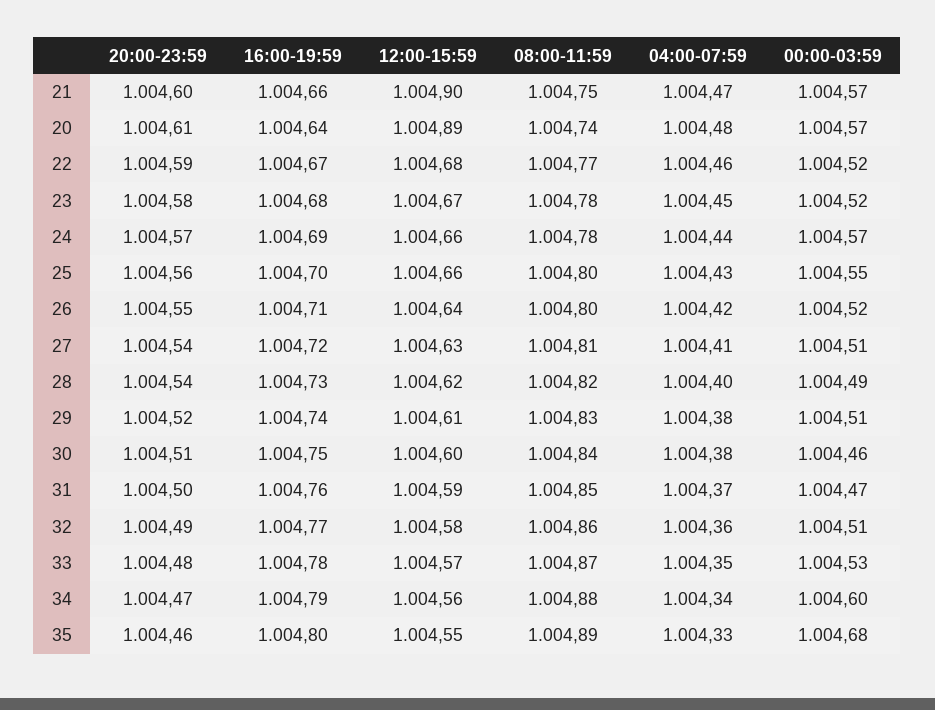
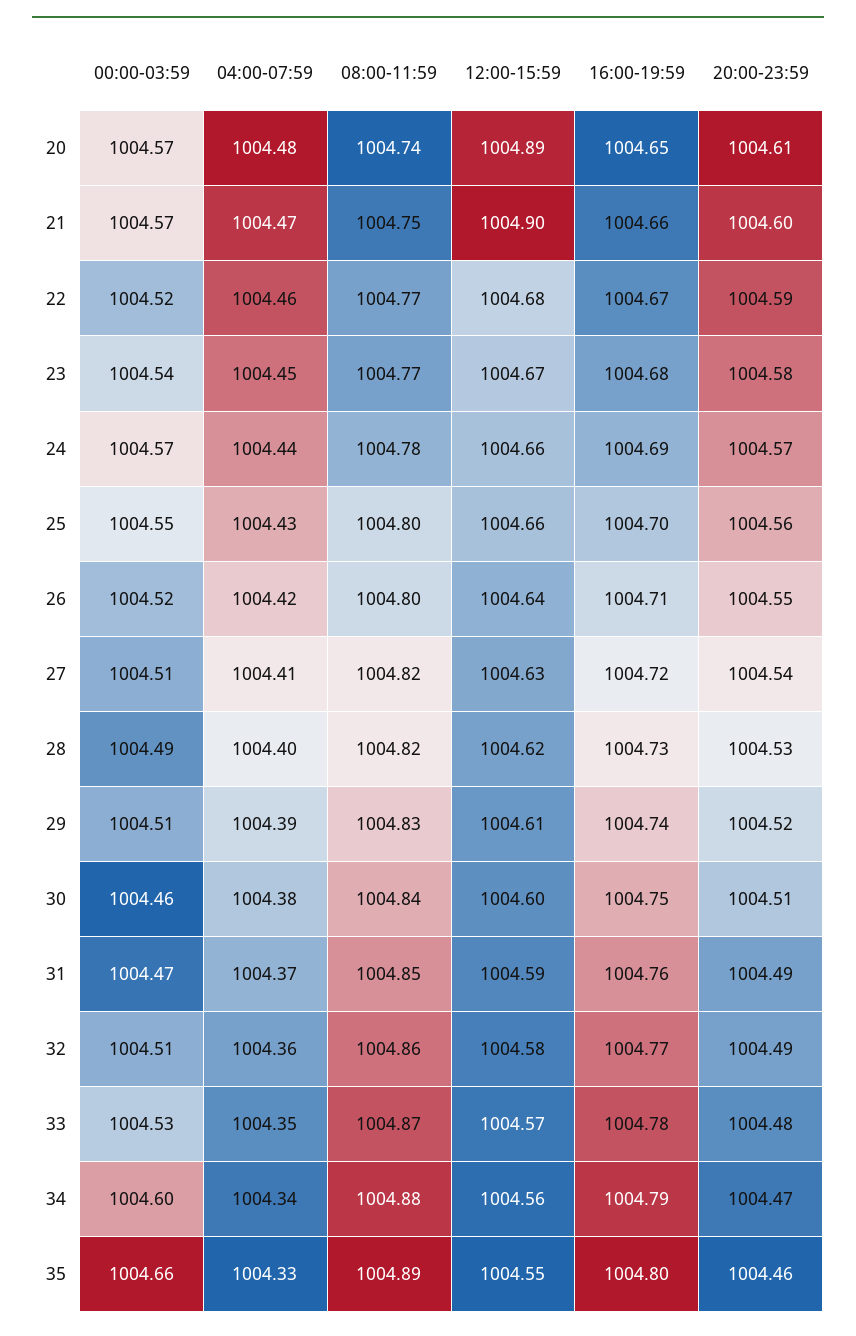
16:00-19:59, 20: 1004.64 -> 1004.65
08:00-11:59, 23: 1004.78 -> 1004.77
00:00-03:59, 23: 1004.52 -> 1004.54
08:00-11:59, 27: 1004.81 -> 1004.82
20:00-23:59, 28: 1004.54 -> 1004.53
04:00-07:59, 29: 1004.38 -> 1004.39
20:00-23:59, 31: 1004.5 -> 1004.49
00:00-03:59, 35: 1004.68 -> 1004.66

